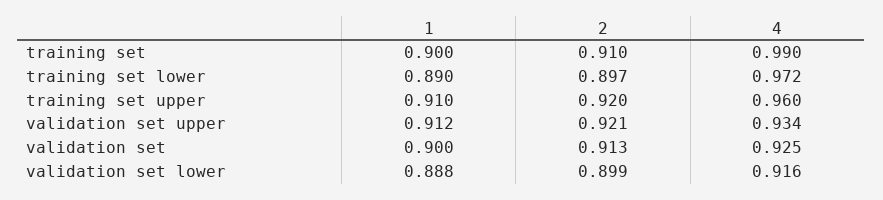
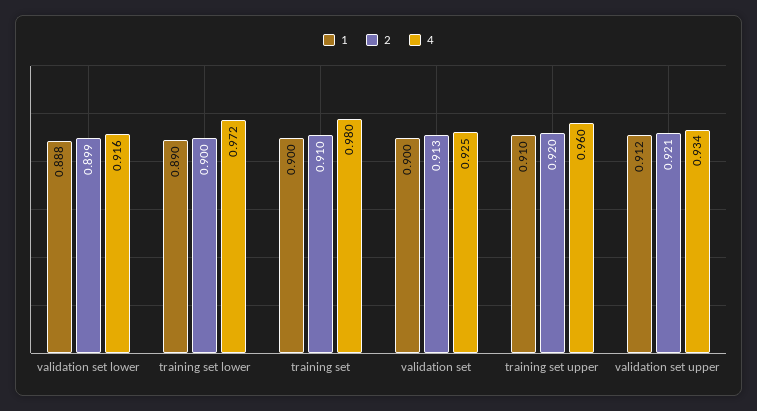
4, training set: 0.99 -> 0.98
2, training set lower: 0.897 -> 0.9

